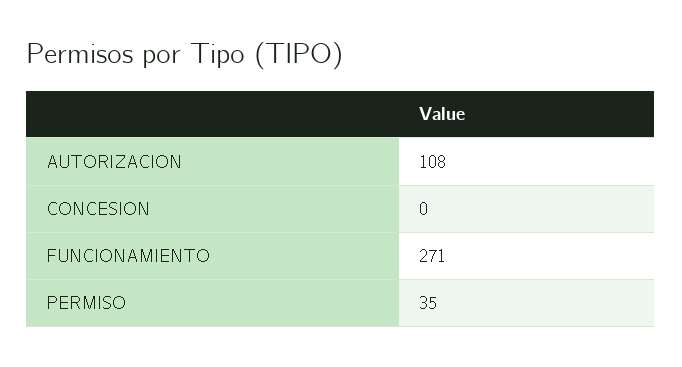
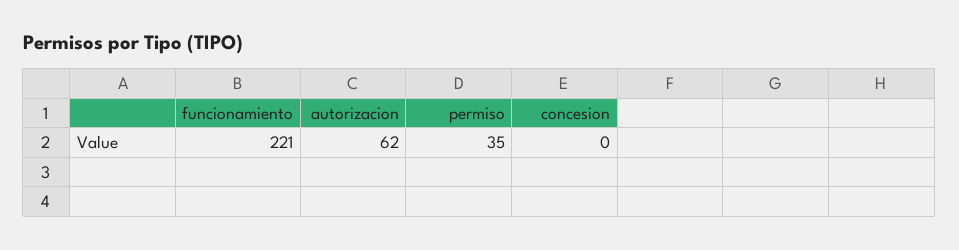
AUTORIZACION: 108 -> 62
FUNCIONAMIENTO: 271 -> 221

